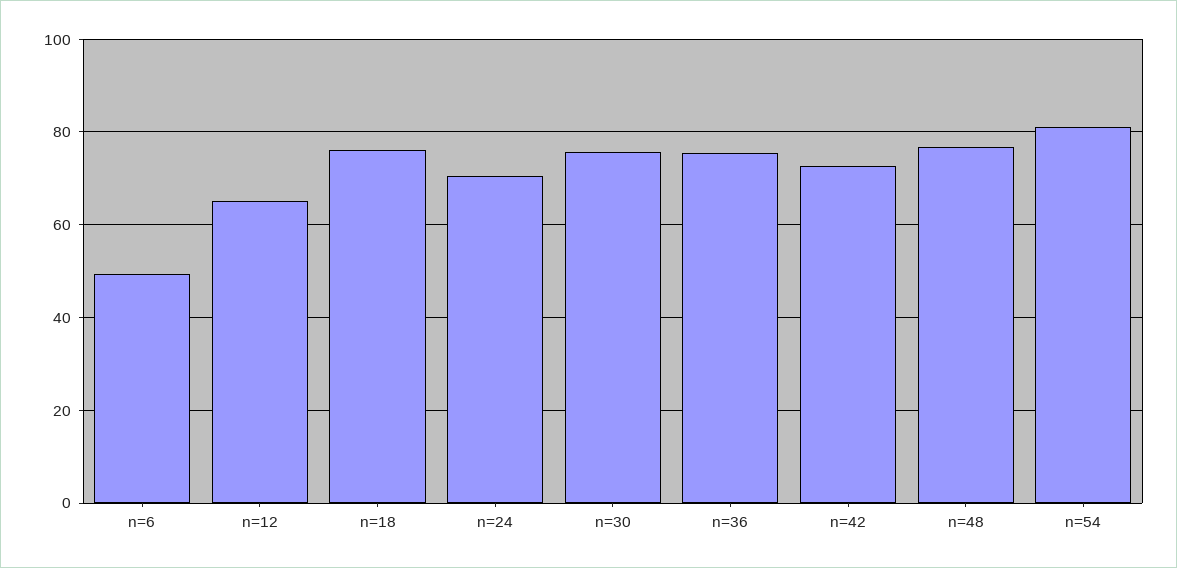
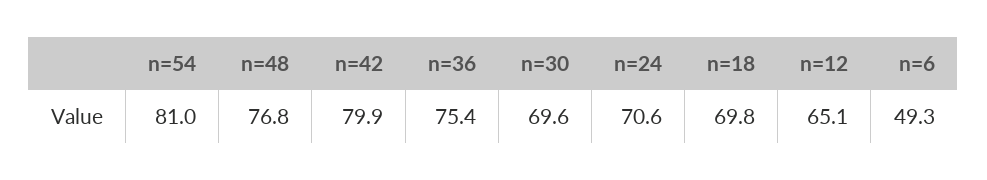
n=18: 76 -> 69.8
n=30: 76 -> 69.6
n=42: 72 -> 79.9

